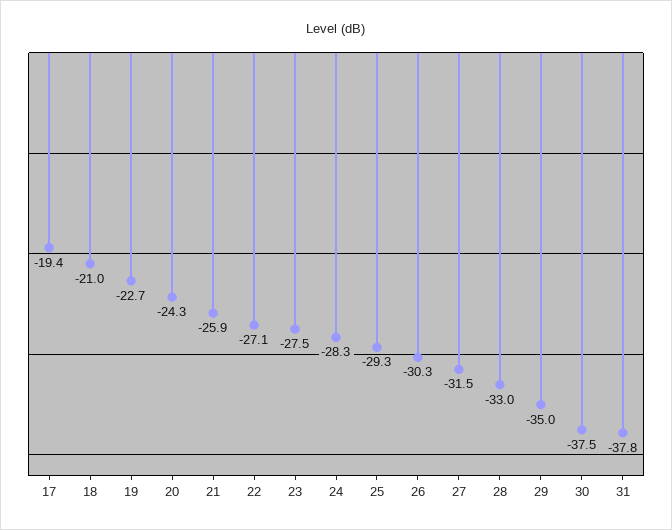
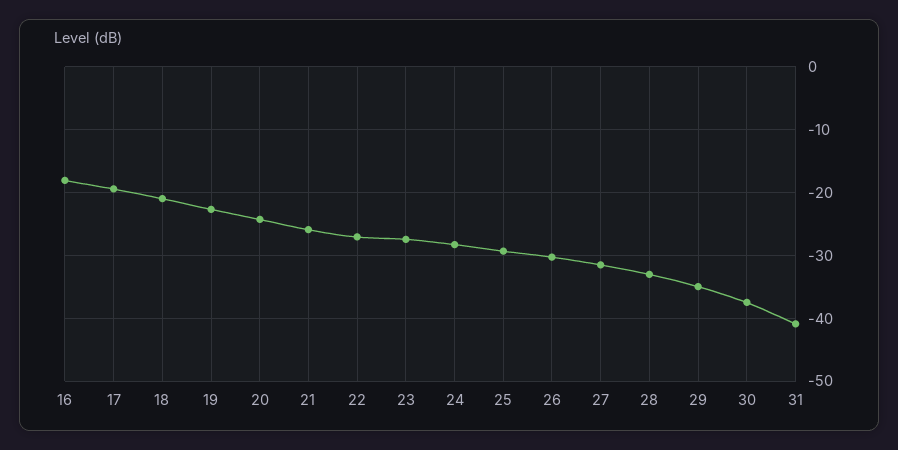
31: -37.8 -> -41
16: none -> -18

